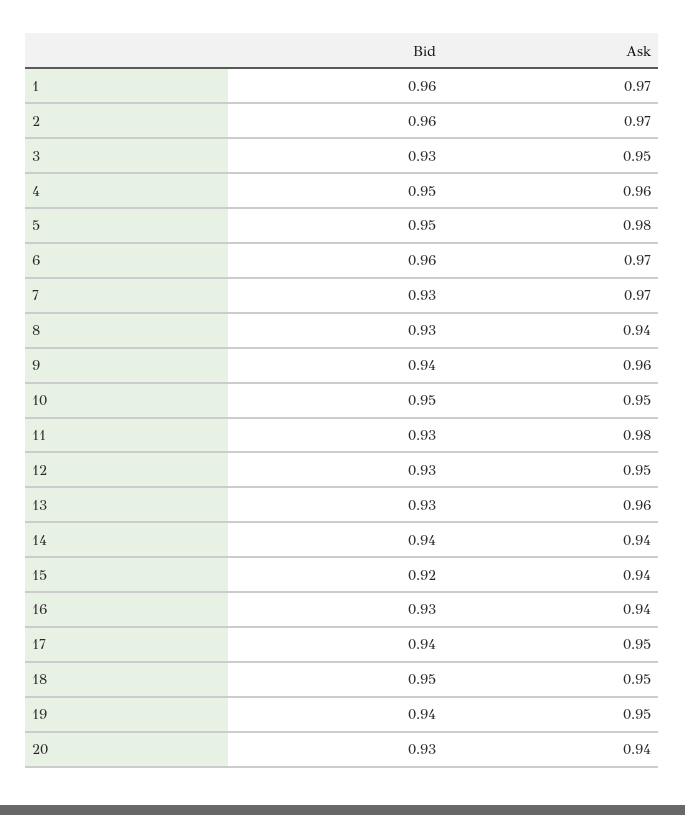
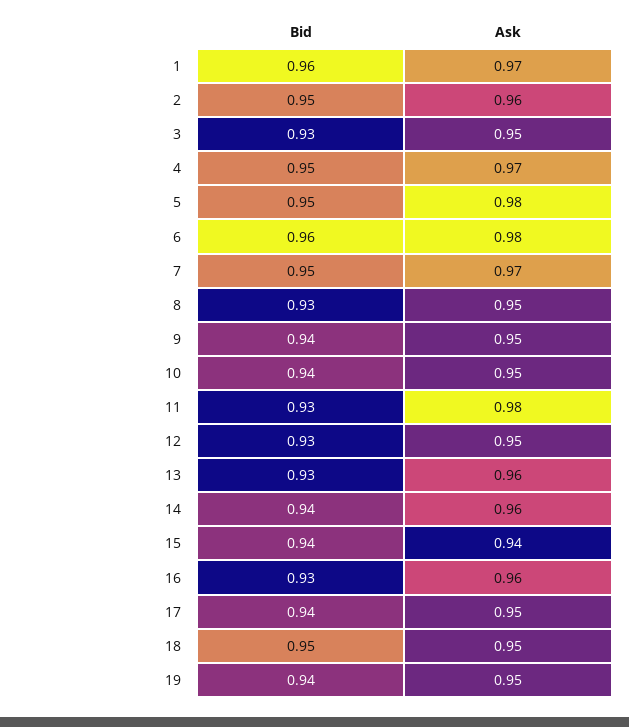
Bid, 2: 0.96 -> 0.95
Ask, 2: 0.97 -> 0.96
Ask, 4: 0.96 -> 0.97
Ask, 6: 0.97 -> 0.98
Bid, 7: 0.93 -> 0.95
Ask, 8: 0.94 -> 0.95
Ask, 9: 0.96 -> 0.95
Bid, 10: 0.95 -> 0.94
Ask, 14: 0.94 -> 0.96
Bid, 15: 0.92 -> 0.94
Ask, 16: 0.94 -> 0.96
Bid, 20: 0.93 -> none
Ask, 20: 0.94 -> none

